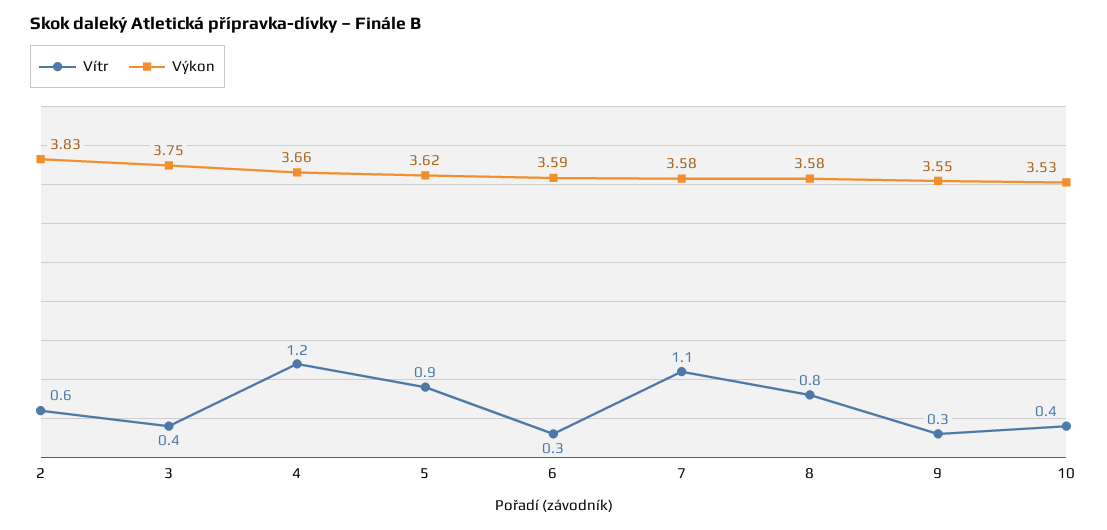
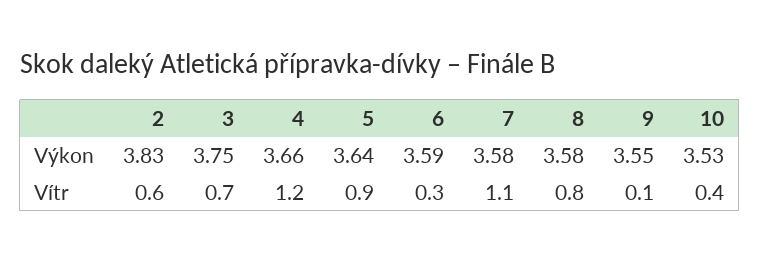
Vítr, 3: 0.4 -> 0.7
Výkon, 5: 3.62 -> 3.64
Vítr, 9: 0.3 -> 0.1

